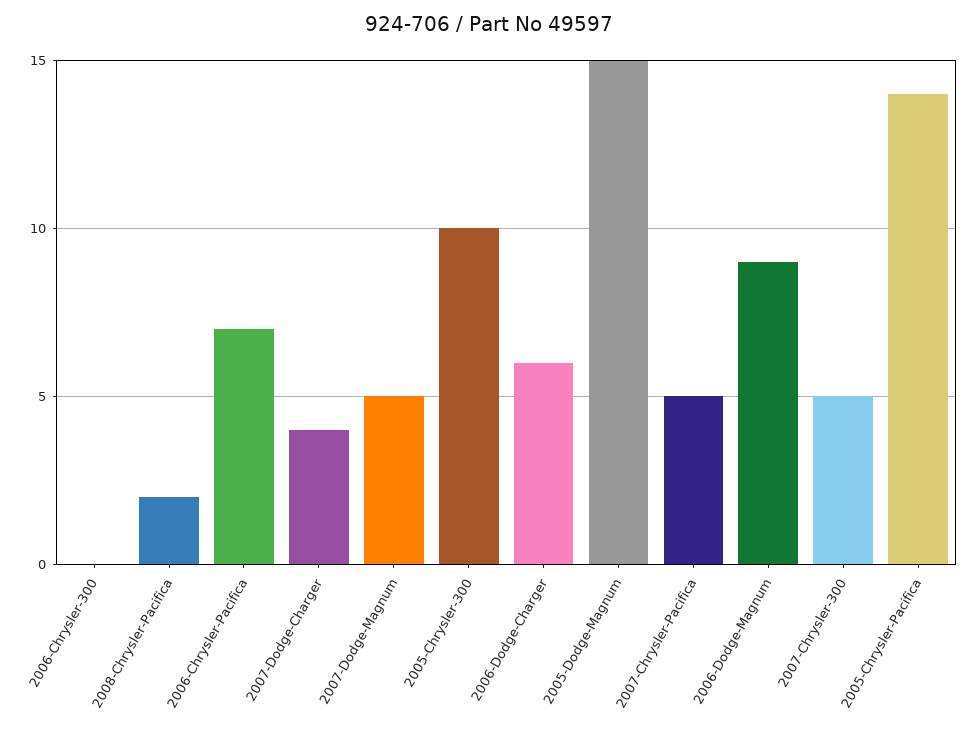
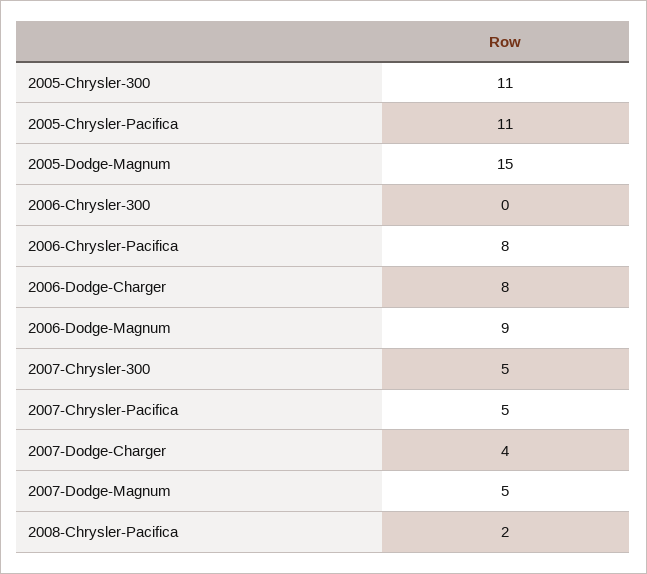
2006-Chrysler-Pacifica: 7 -> 8
2005-Chrysler-300: 10 -> 11
2006-Dodge-Charger: 6 -> 8
2005-Chrysler-Pacifica: 14 -> 11

